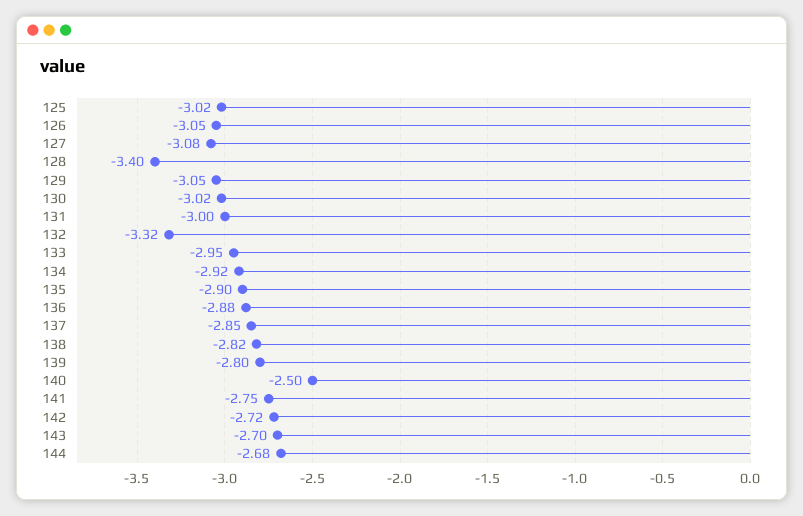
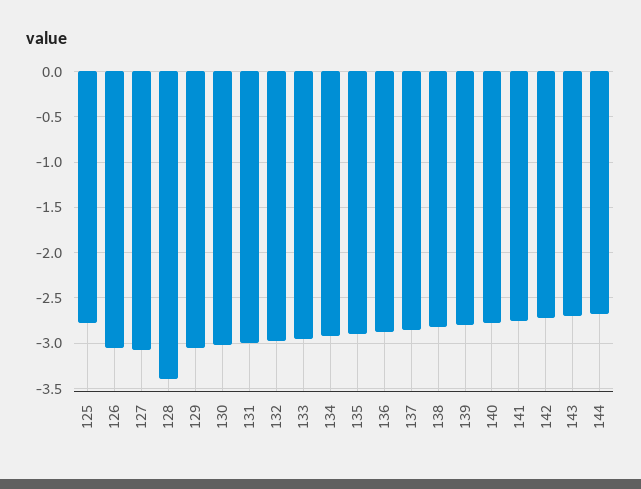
125: -3.02 -> -2.8
132: -3.32 -> -3
140: -2.5 -> -2.8

